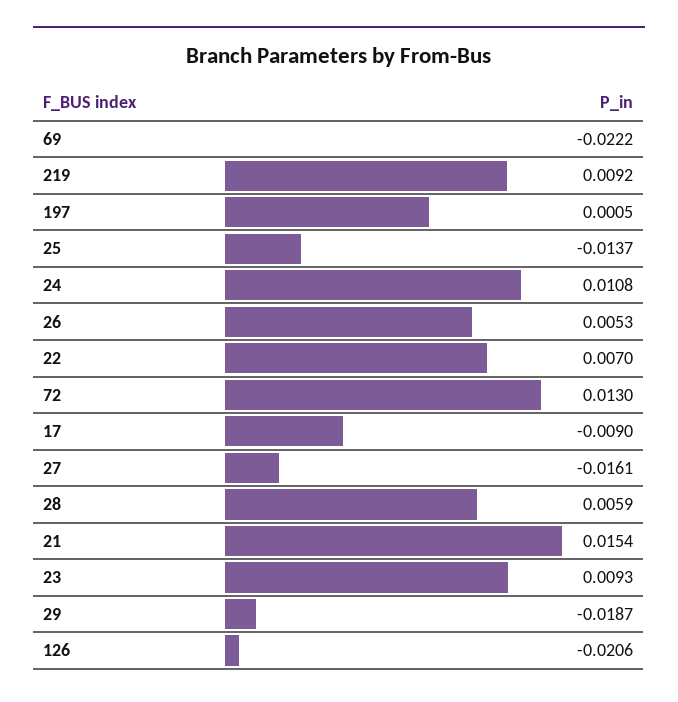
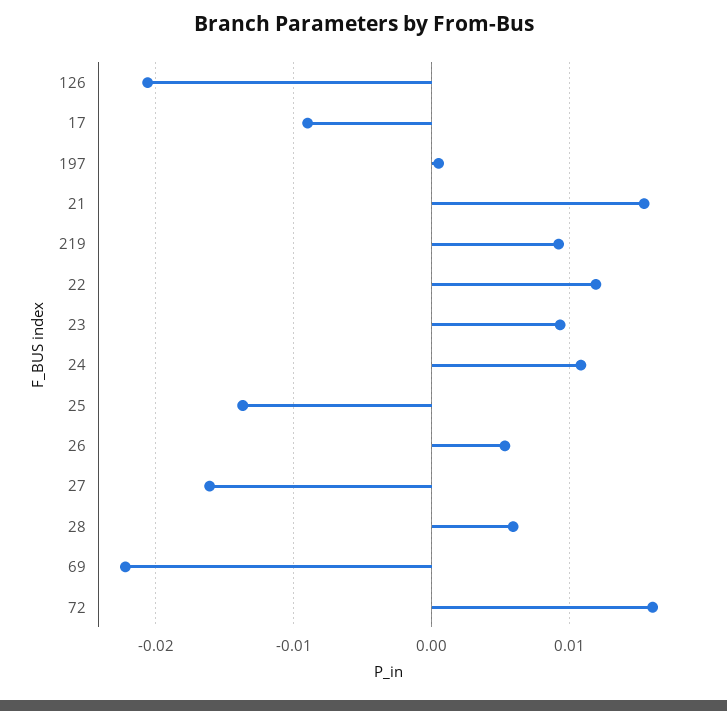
22: 0.007 -> 0.012
72: 0.013 -> 0.016
29: -0.0187 -> none

